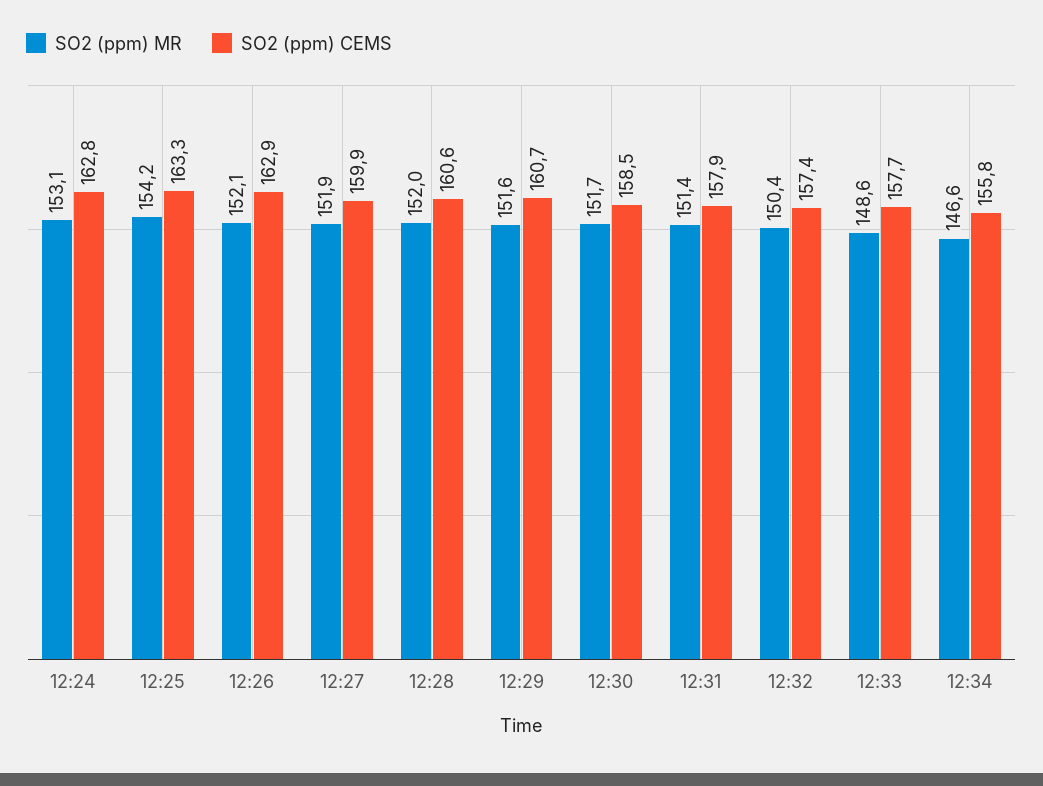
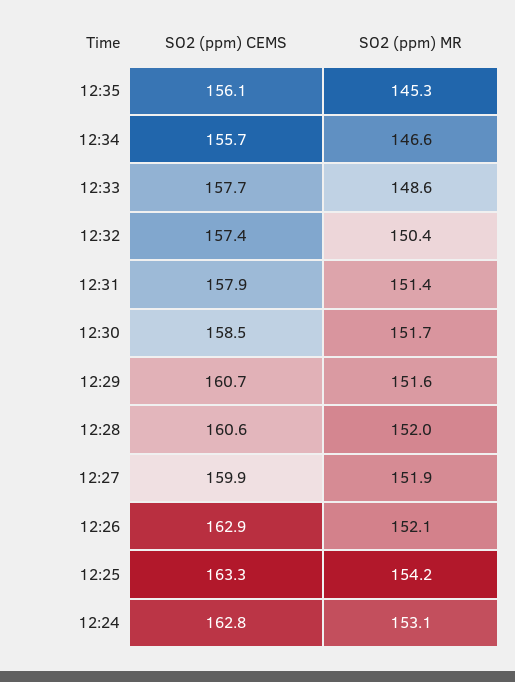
SO2 (ppm) CEMS, 12:34: 155.8 -> 155.7
SO2 (ppm) CEMS, 12:35: none -> 156.1
SO2 (ppm) MR, 12:35: none -> 145.3

